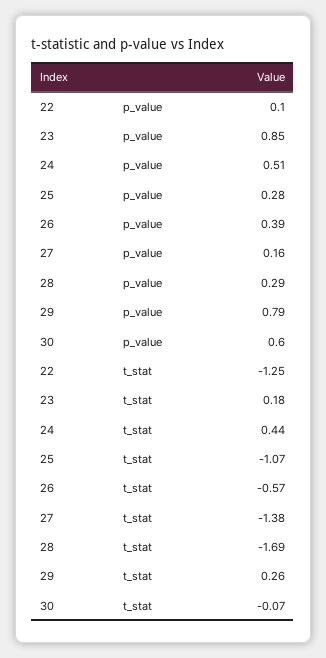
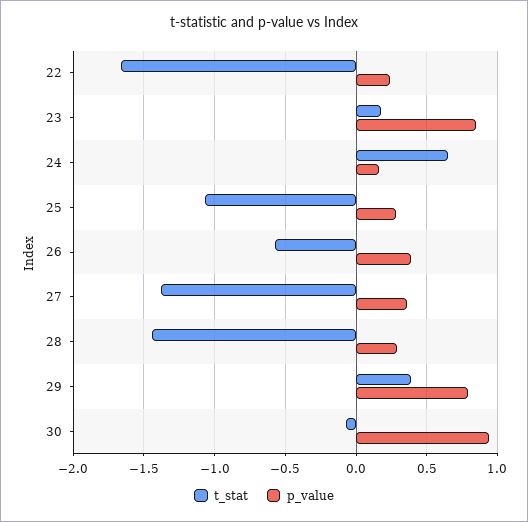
p_value, 22: 0.1 -> 0.25
p_value, 24: 0.51 -> 0.15
p_value, 27: 0.16 -> 0.35
p_value, 30: 0.6 -> 0.95
t_stat, 22: -1.25 -> -1.65
t_stat, 24: 0.44 -> 0.65
t_stat, 28: -1.69 -> -1.45
t_stat, 29: 0.26 -> 0.4

